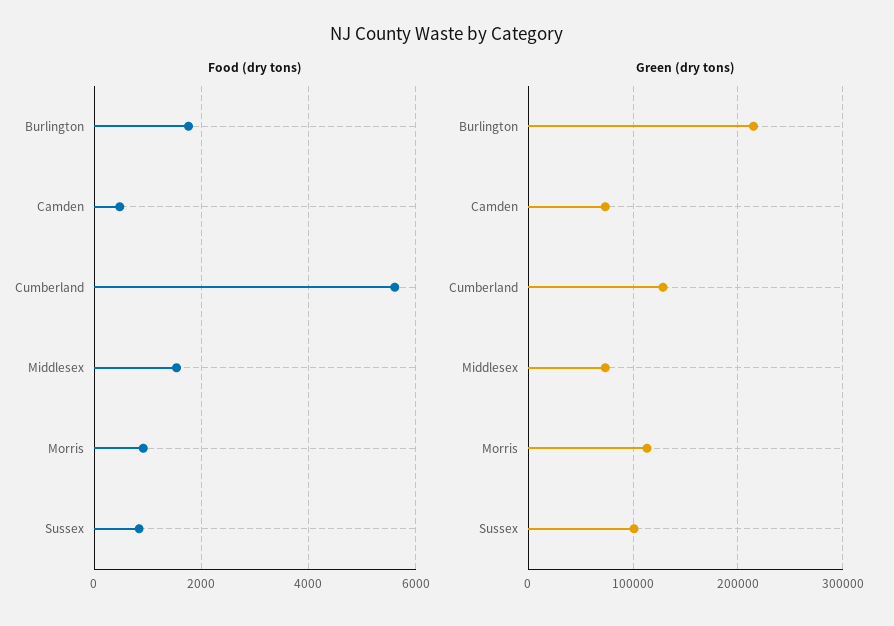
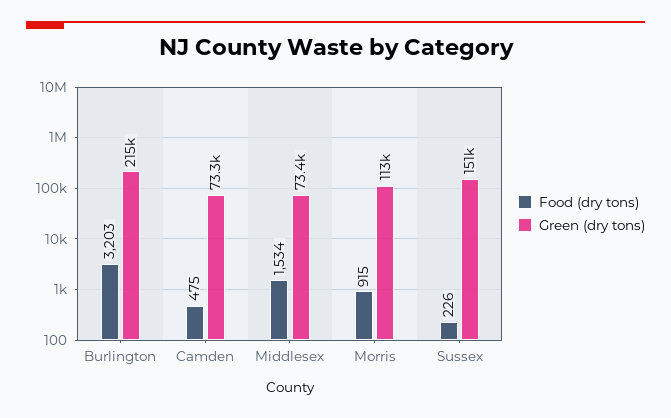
Food (dry tons), Burlington: 1800 -> 3203
Food (dry tons), Cumberland: 5600 -> none
Food (dry tons), Sussex: 800 -> 226
Green (dry tons), Cumberland: 130000 -> none
Green (dry tons), Sussex: 100000 -> 151000

